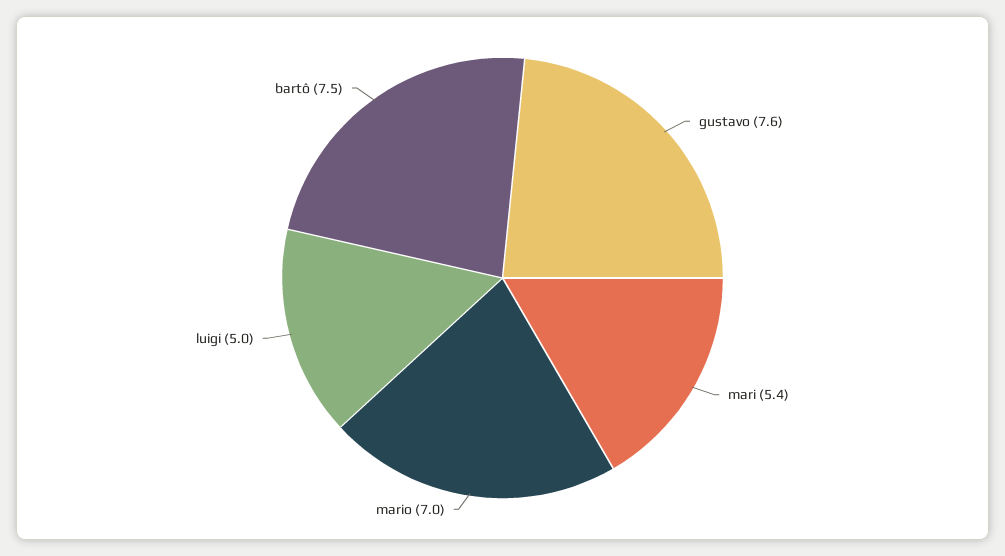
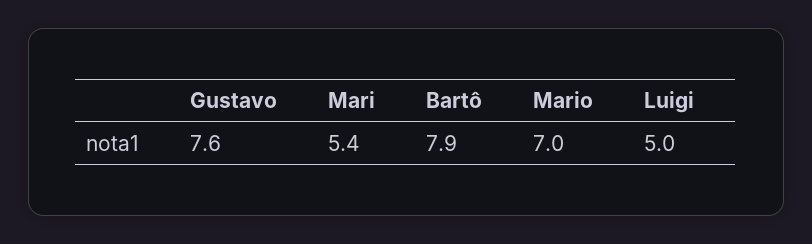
bartô: 7.5 -> 7.9

